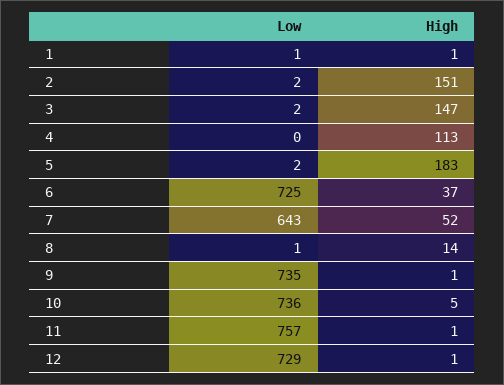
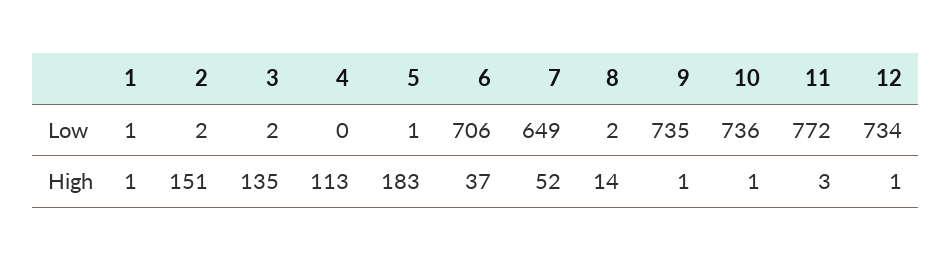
High, 3: 147 -> 135
Low, 5: 2 -> 1
Low, 6: 725 -> 706
Low, 7: 643 -> 649
Low, 8: 1 -> 2
High, 10: 5 -> 1
Low, 11: 757 -> 772
High, 11: 1 -> 3
Low, 12: 729 -> 734

